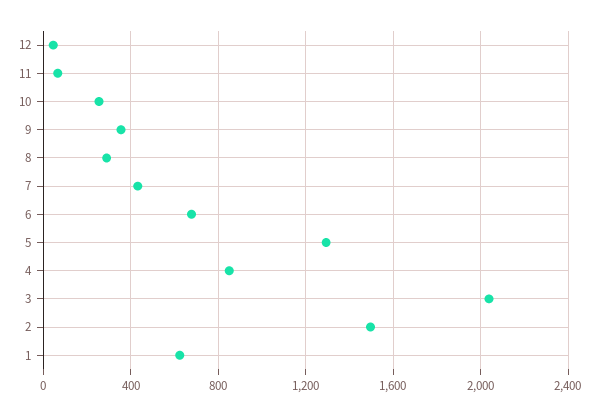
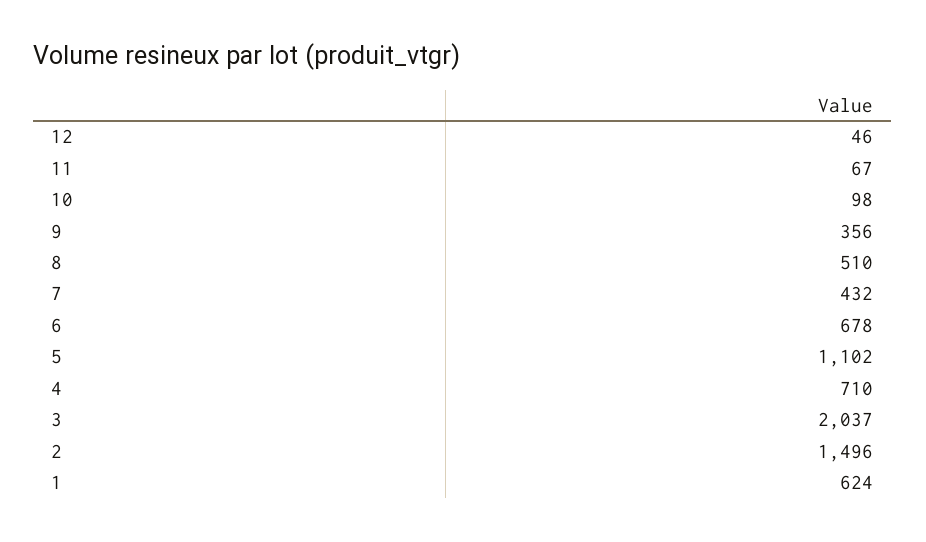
10: 250 -> 98
8: 300 -> 510
5: 1300 -> 1102
4: 850 -> 710

